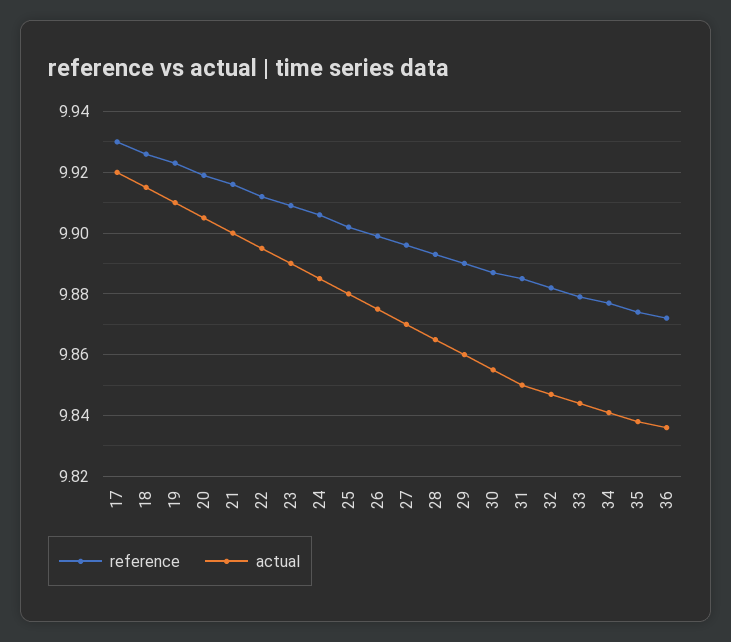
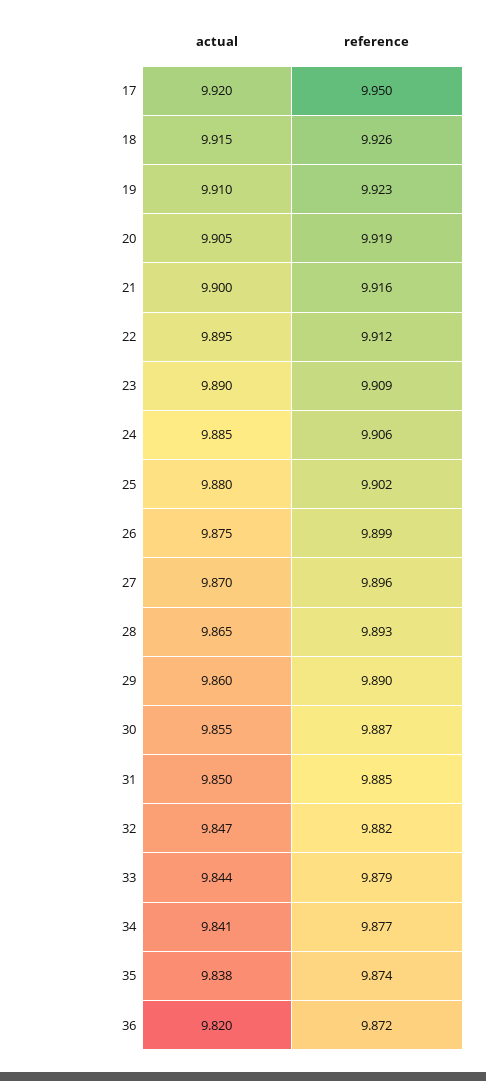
reference, 17: 9.93 -> 9.95
actual, 36: 9.835 -> 9.82

